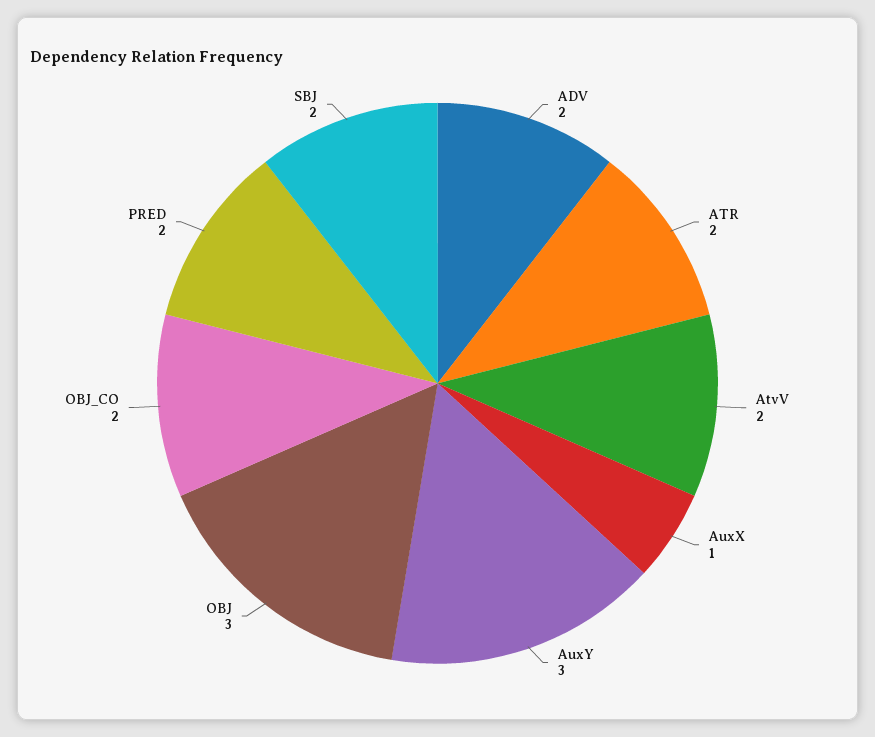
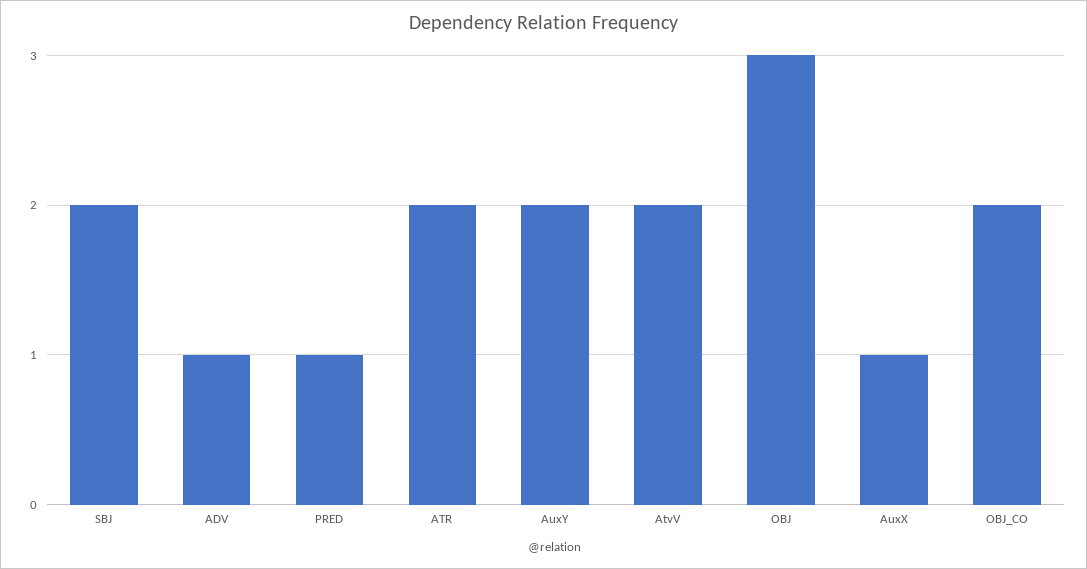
ADV: 2 -> 1
AuxY: 3 -> 2
PRED: 2 -> 1

